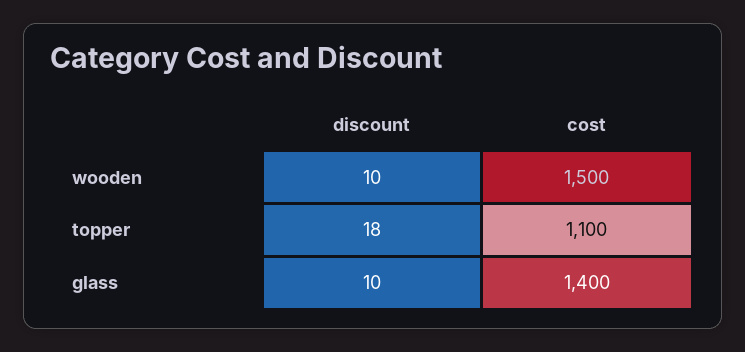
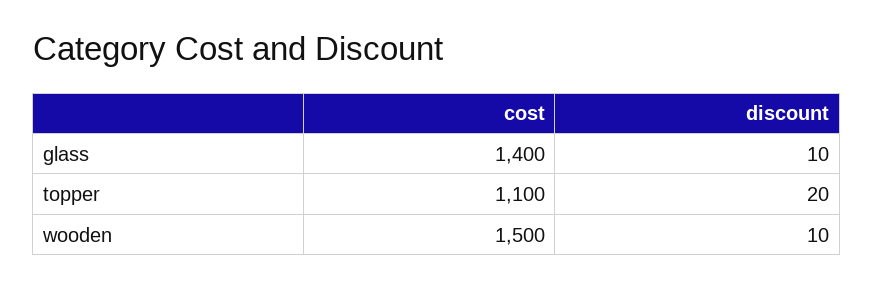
discount, topper: 18 -> 20

